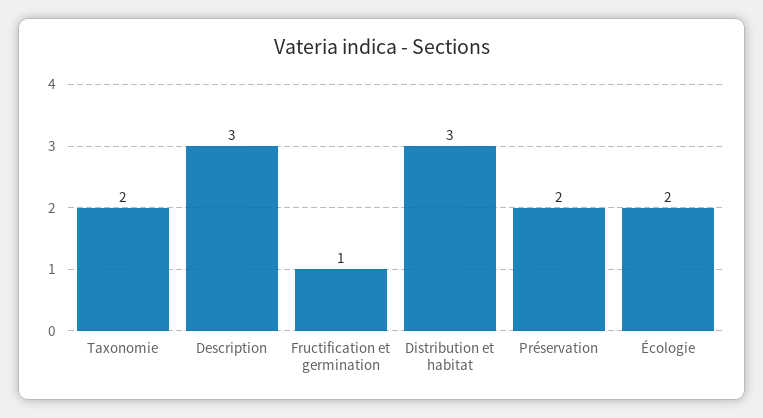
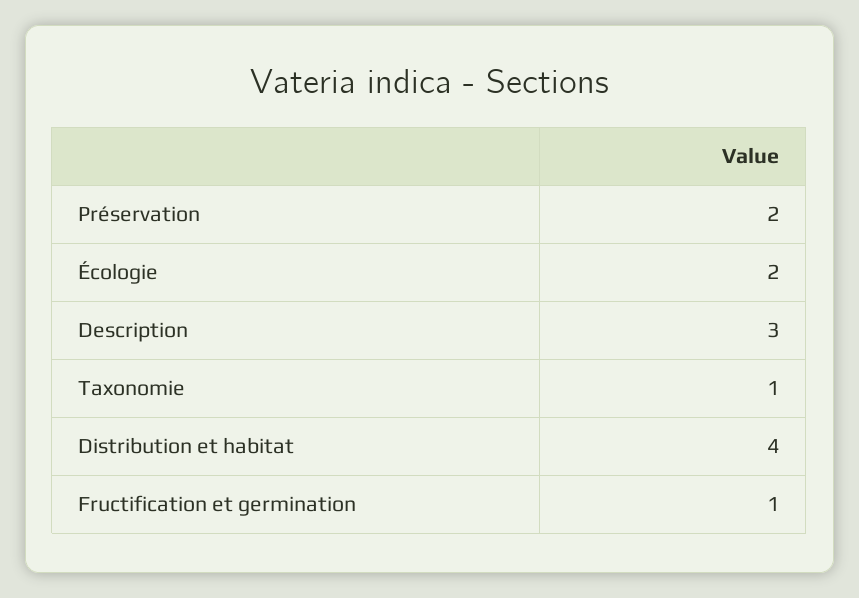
Taxonomie: 2 -> 1
Distribution et habitat: 3 -> 4

